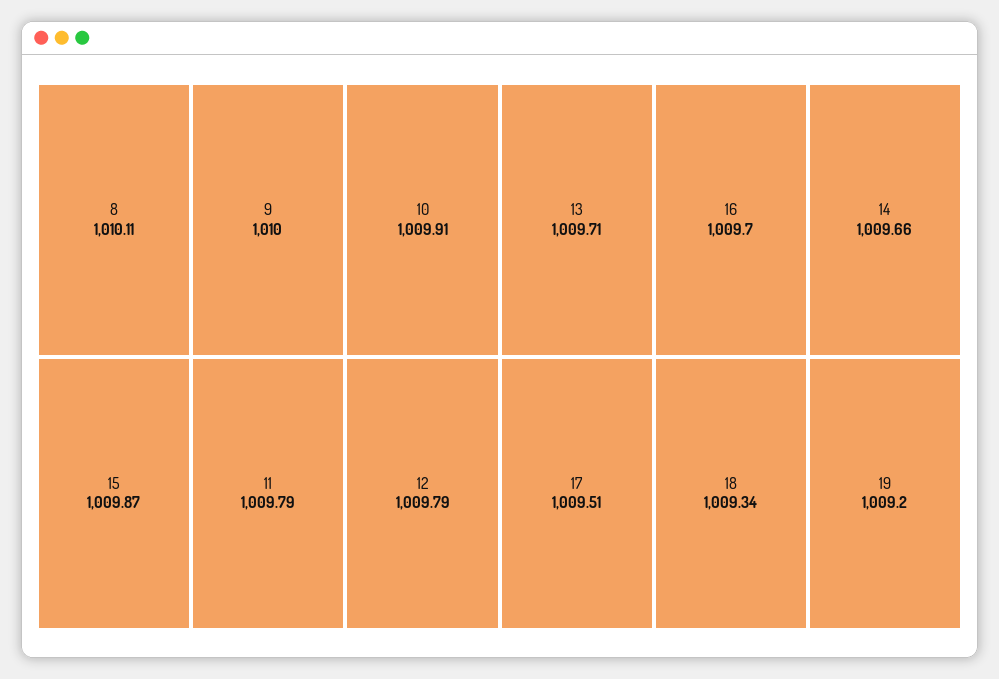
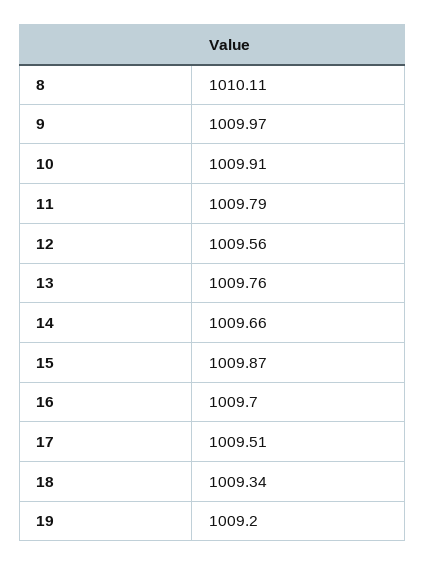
9: 1010 -> 1009.97
12: 1009.79 -> 1009.56
13: 1009.71 -> 1009.76

